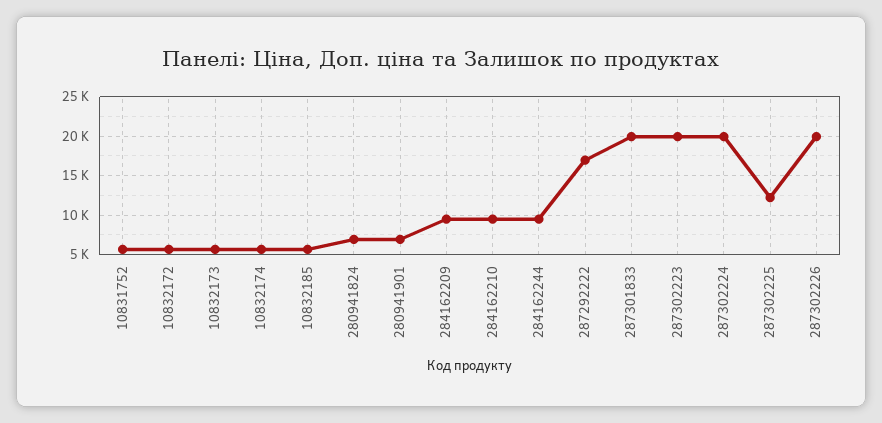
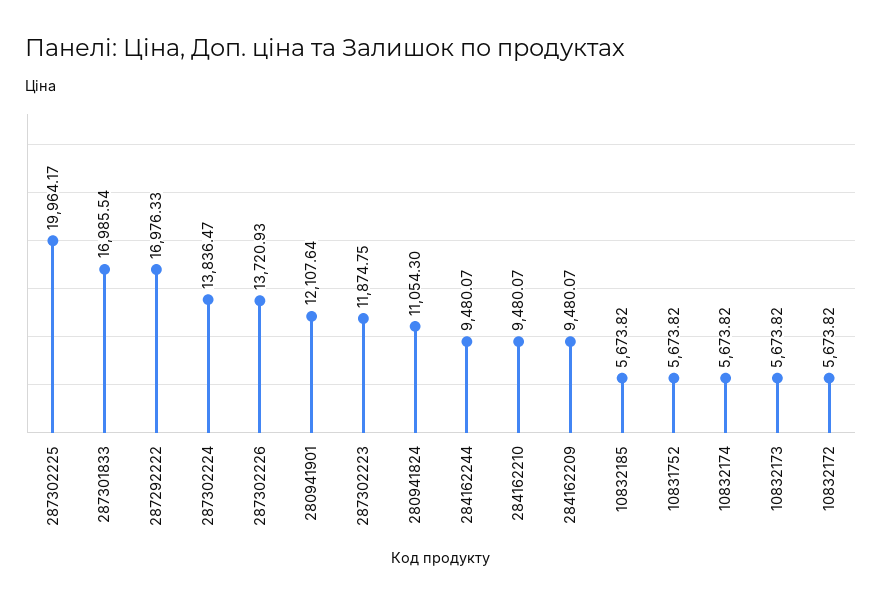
280941824: 7000 -> 11054.3
280941901: 7000 -> 12107.64
287301833: 20000 -> 16985.54
287302223: 20000 -> 11874.75
287302224: 20000 -> 13836.47
287302225: 12000 -> 19964.17
287302226: 20000 -> 13720.93

